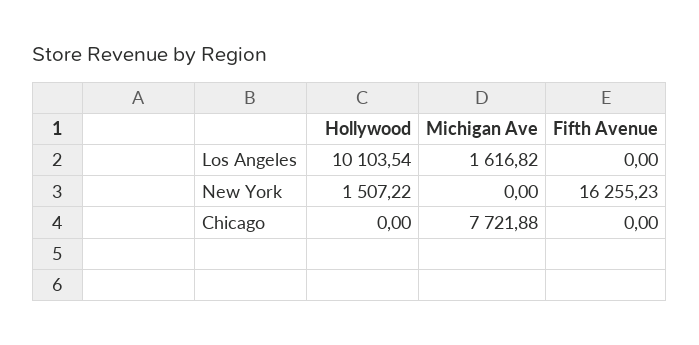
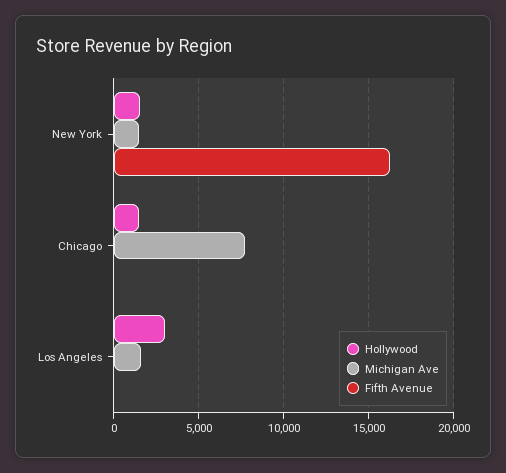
Hollywood, Los Angeles: 10103.54 -> 3000
Michigan Ave, New York: 0 -> 1500
Hollywood, Chicago: 0 -> 1500

